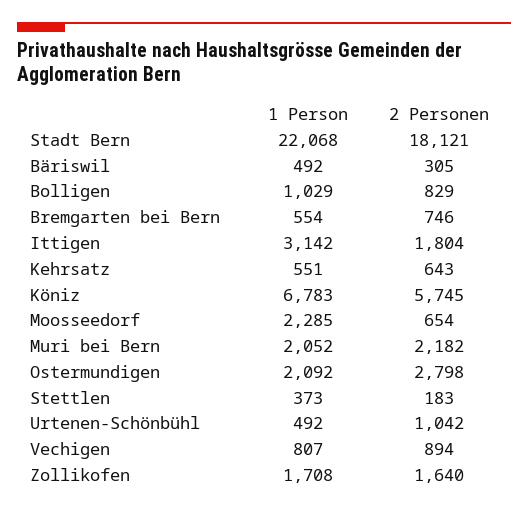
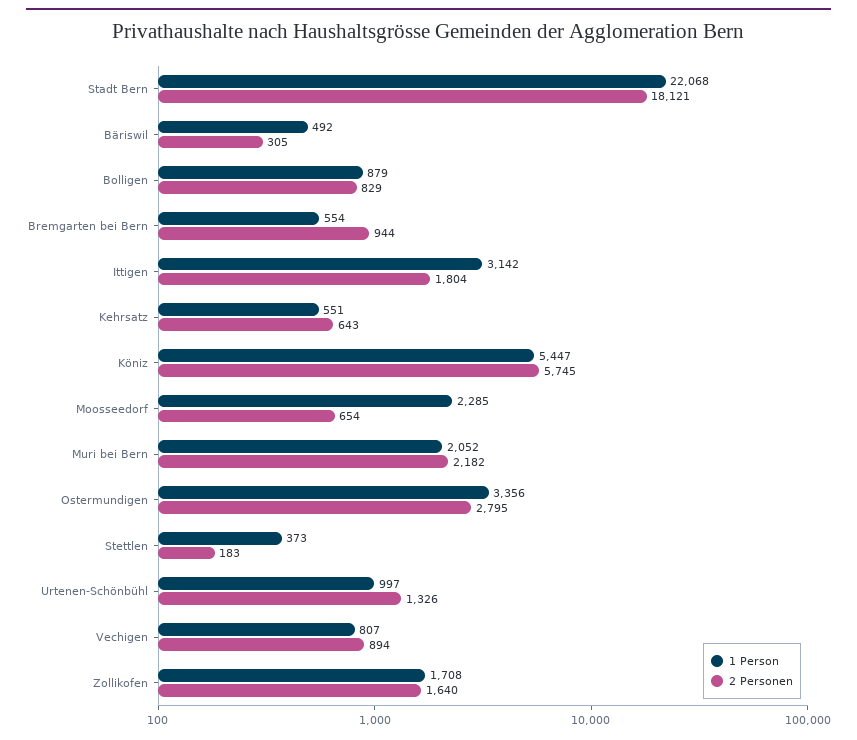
1 Person, Bolligen: 1029 -> 879
2 Personen, Bremgarten bei Bern: 746 -> 944
1 Person, Köniz: 6783 -> 5447
1 Person, Ostermundigen: 2092 -> 3356
2 Personen, Ostermundigen: 2798 -> 2795
1 Person, Urtenen-Schönbühl: 492 -> 997
2 Personen, Urtenen-Schönbühl: 1042 -> 1326

